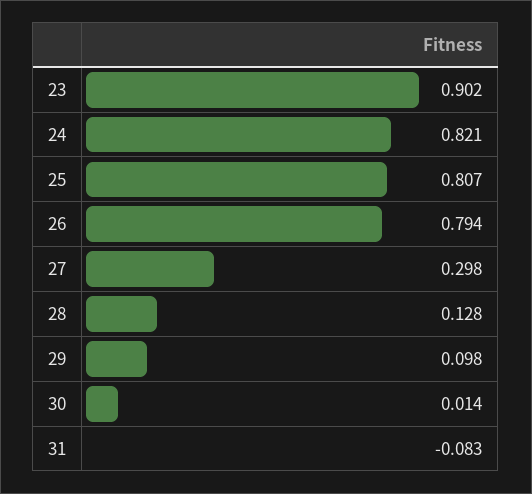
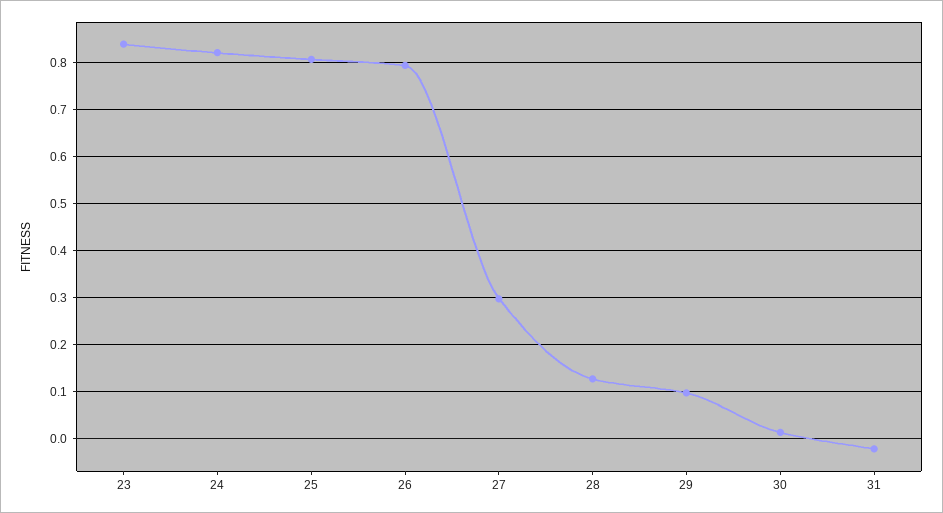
23: 0.902 -> 0.84
31: -0.083 -> -0.02

